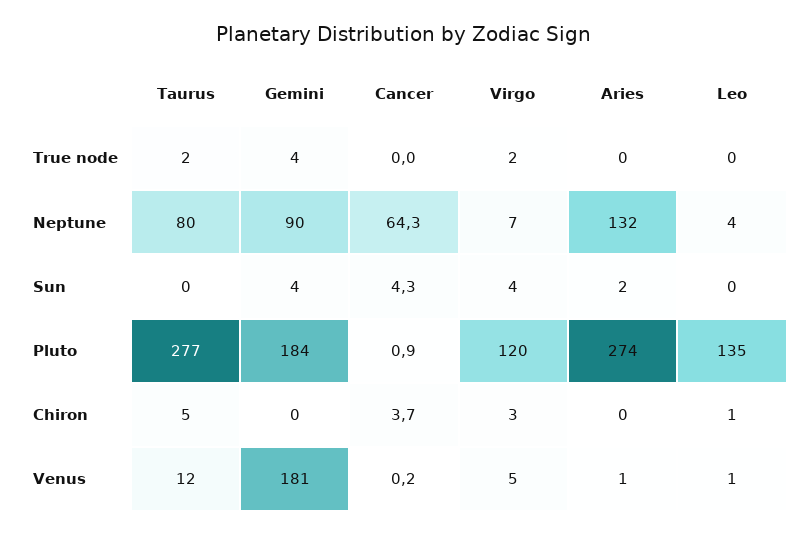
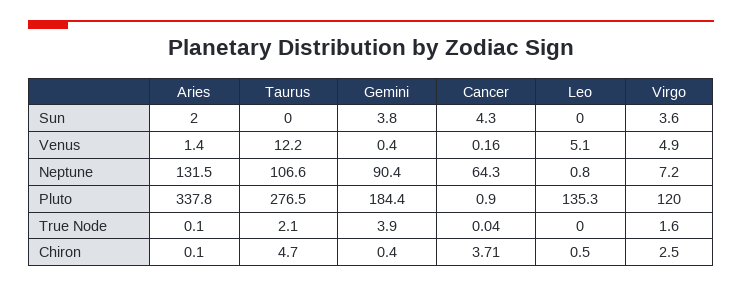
Taurus, Neptune: 80 -> 106.6
Leo, Neptune: 4 -> 0.8
Aries, Pluto: 274 -> 337.8
Gemini, Venus: 181 -> 0.4
Leo, Venus: 1 -> 5.1

